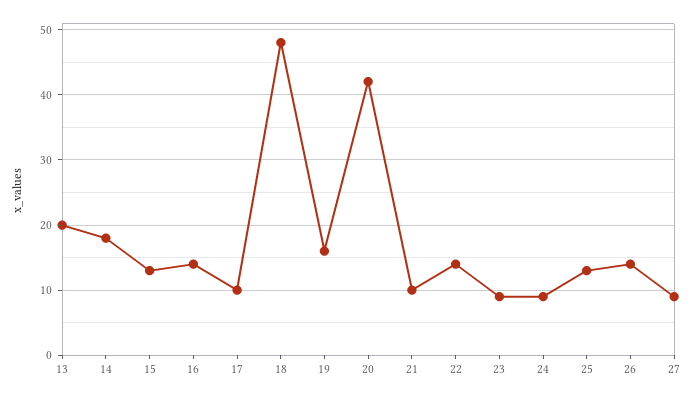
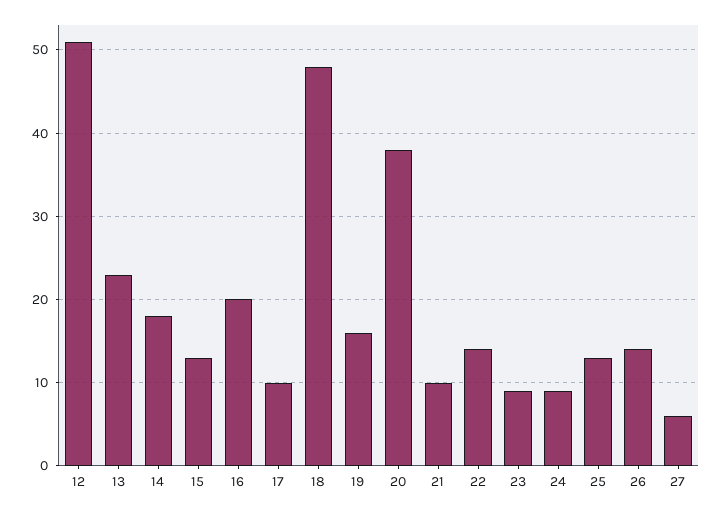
13: 20 -> 23
16: 14 -> 20
20: 42 -> 38
27: 9 -> 6
12: none -> 51

